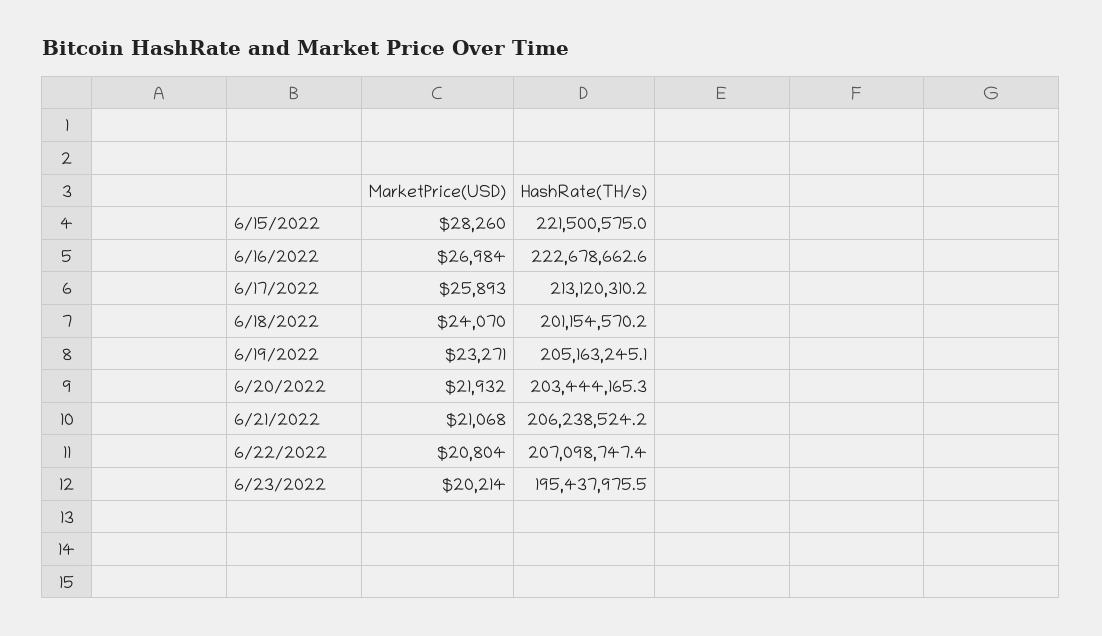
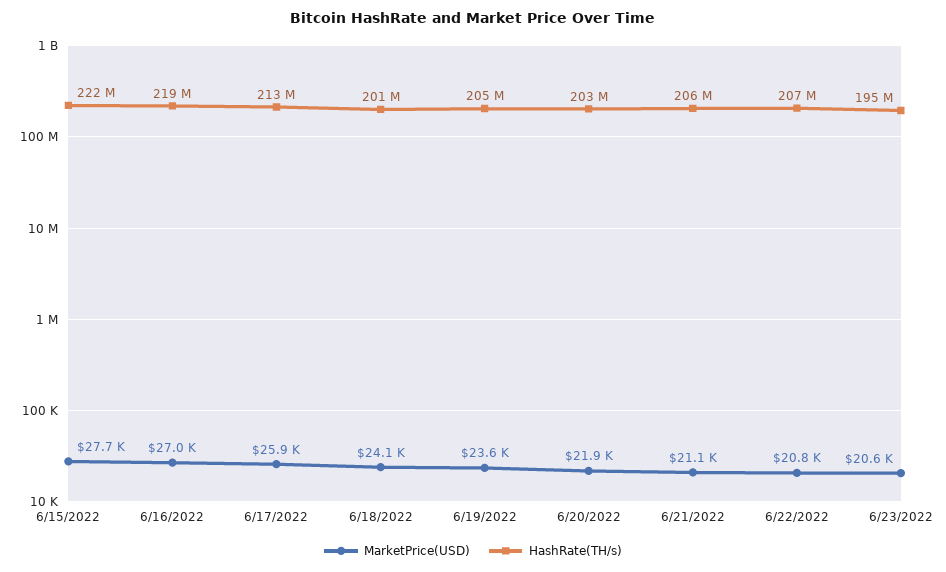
MarketPrice(USD), 6/15/2022: 28260 -> 27700
HashRate(TH/s), 6/16/2022: 222678662.6 -> 219000000
MarketPrice(USD), 6/19/2022: 23271 -> 23600
MarketPrice(USD), 6/23/2022: 20214 -> 20600

